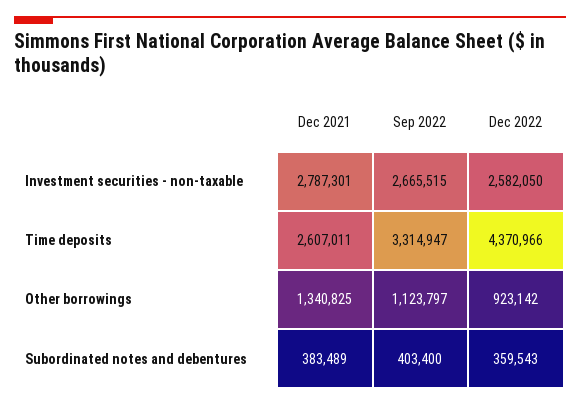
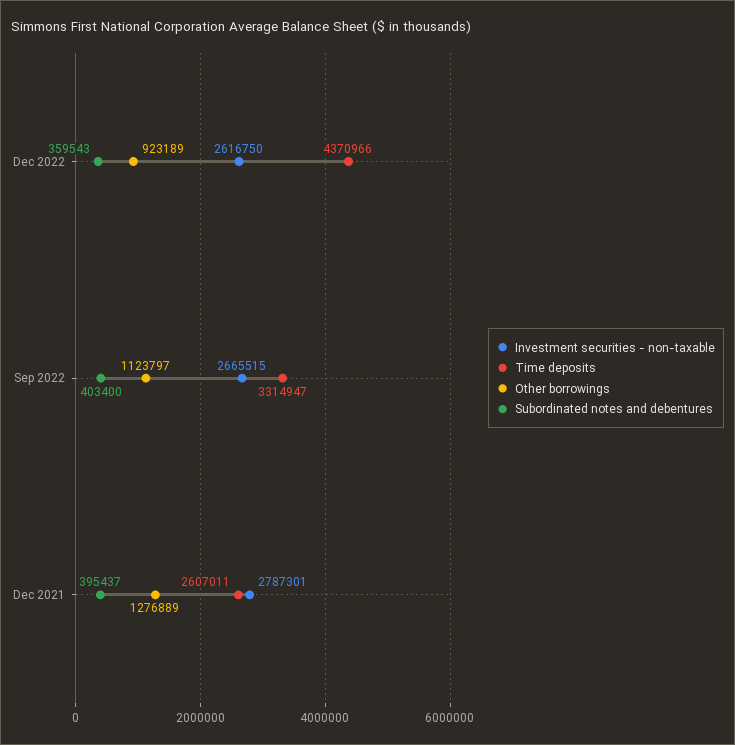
Investment securities - non-taxable, Dec 2022: 2582050 -> 2616750
Other borrowings, Dec 2021: 1340825 -> 1276889
Other borrowings, Dec 2022: 923142 -> 923189
Subordinated notes and debentures, Dec 2021: 383489 -> 395437

